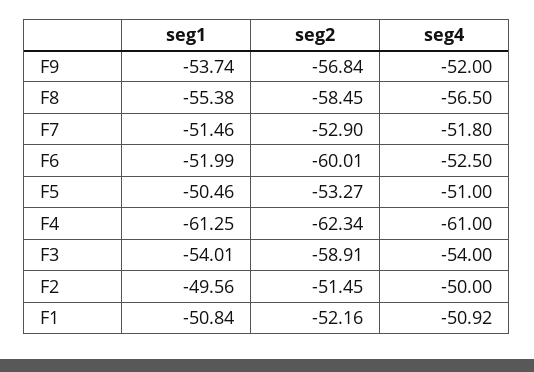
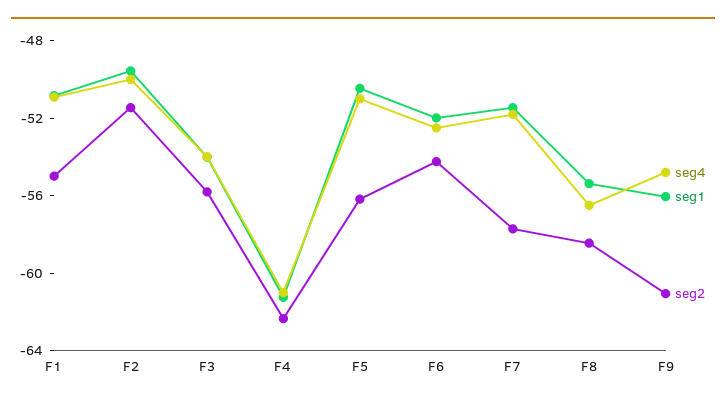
seg1, F9: -53.74 -> -56
seg2, F9: -56.84 -> -61
seg4, F9: -52 -> -55
seg2, F7: -52.9 -> -58
seg2, F6: -60.01 -> -54
seg2, F5: -53.27 -> -56
seg2, F3: -58.91 -> -56
seg2, F1: -52.16 -> -55

